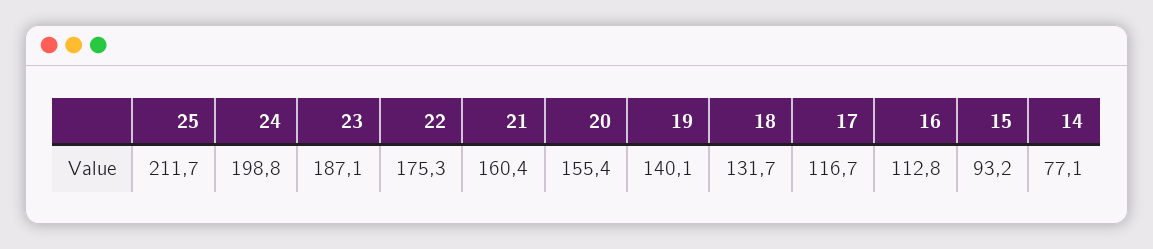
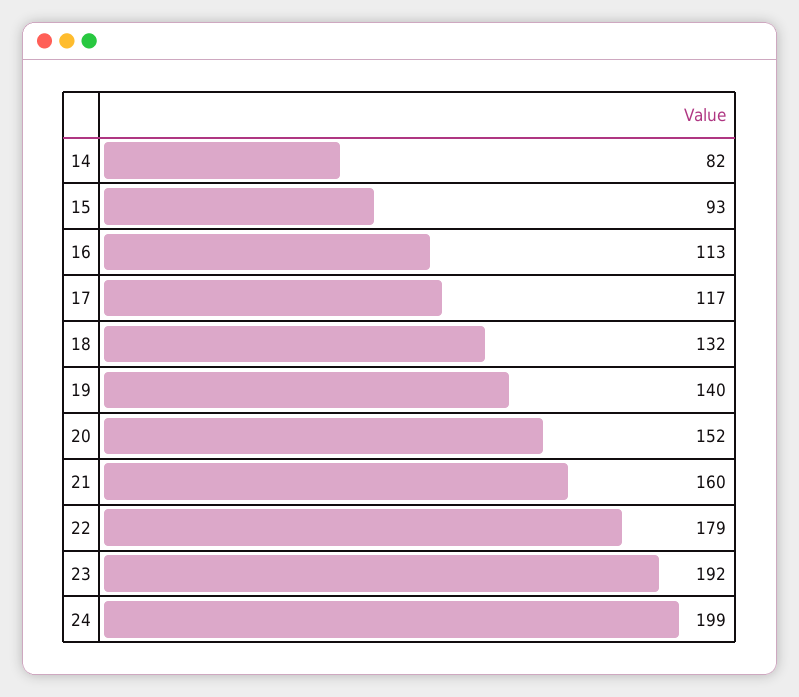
25: 211.7 -> none
23: 187.1 -> 192
22: 175.3 -> 179
20: 155.4 -> 152
14: 77.1 -> 82

